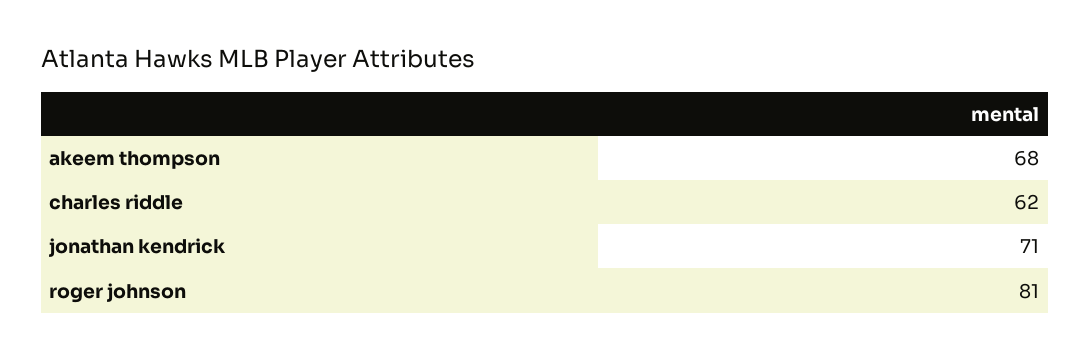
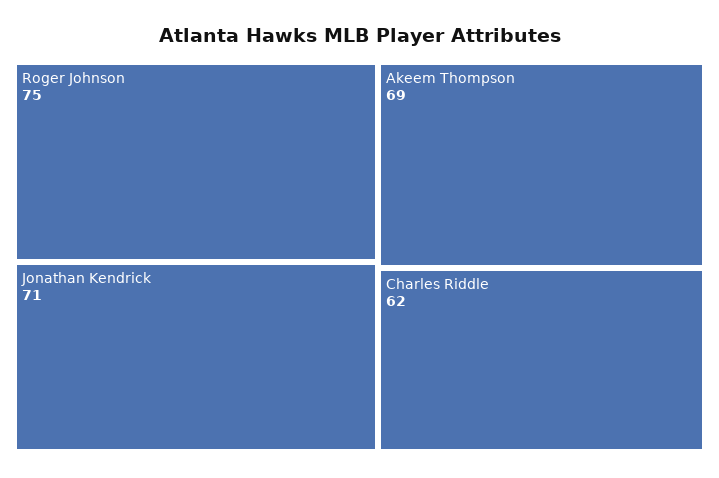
akeem thompson: 68 -> 69
roger johnson: 81 -> 75

